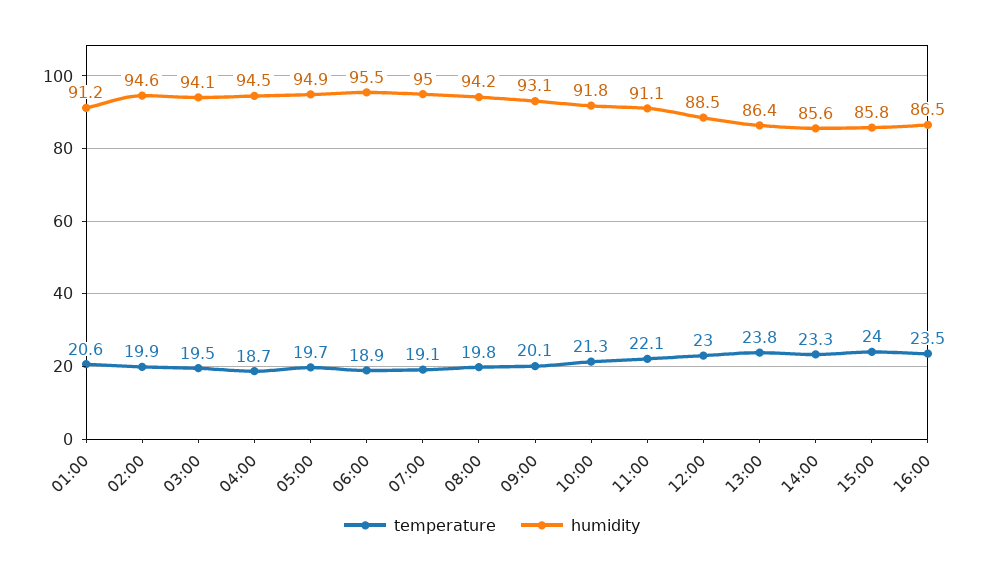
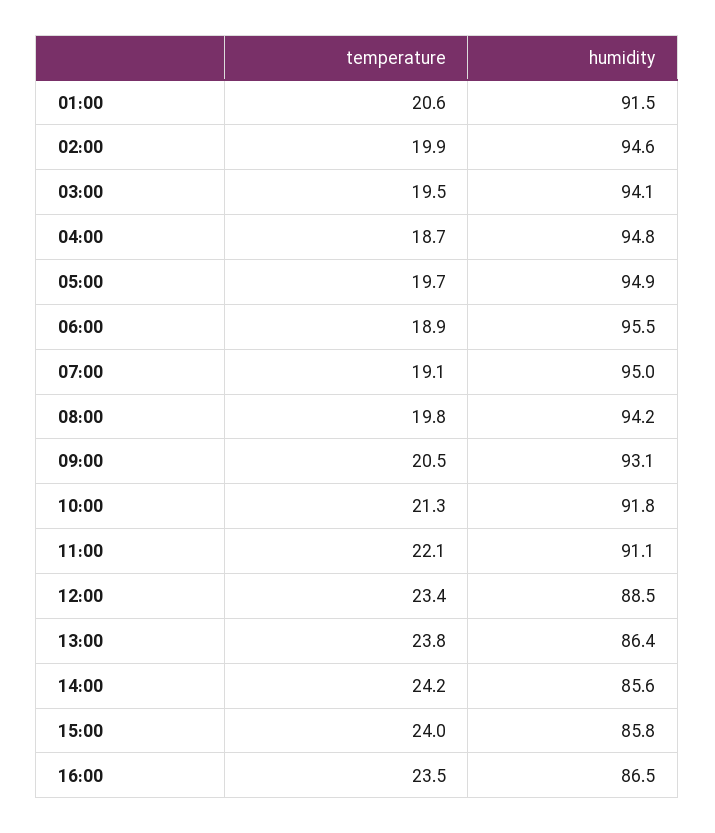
humidity, 01:00: 91.2 -> 91.5
humidity, 04:00: 94.5 -> 94.8
temperature, 09:00: 20.1 -> 20.5
temperature, 12:00: 23 -> 23.4
temperature, 14:00: 23.3 -> 24.2

